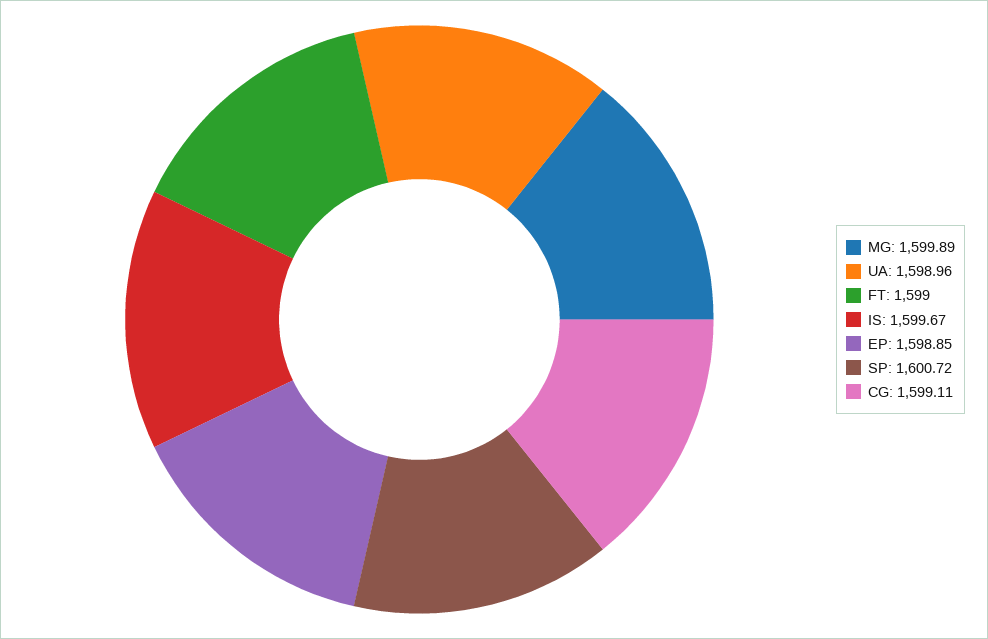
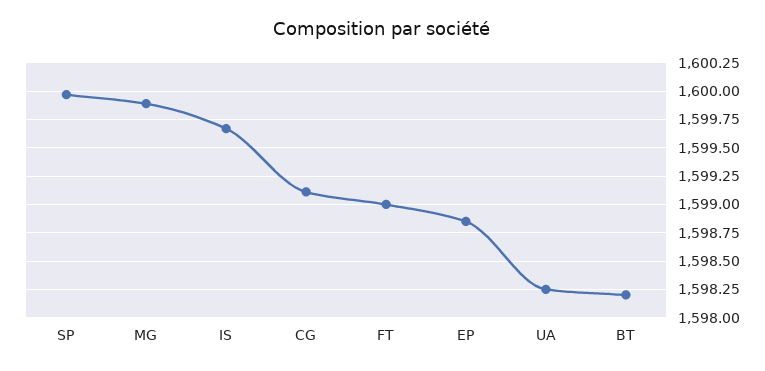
UA: 1598.96 -> 1598.25
SP: 1600.72 -> 1600
BT: none -> 1598.25

